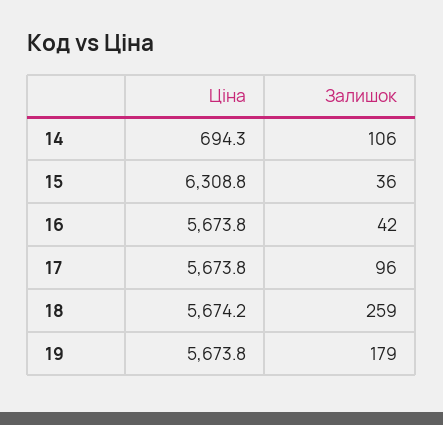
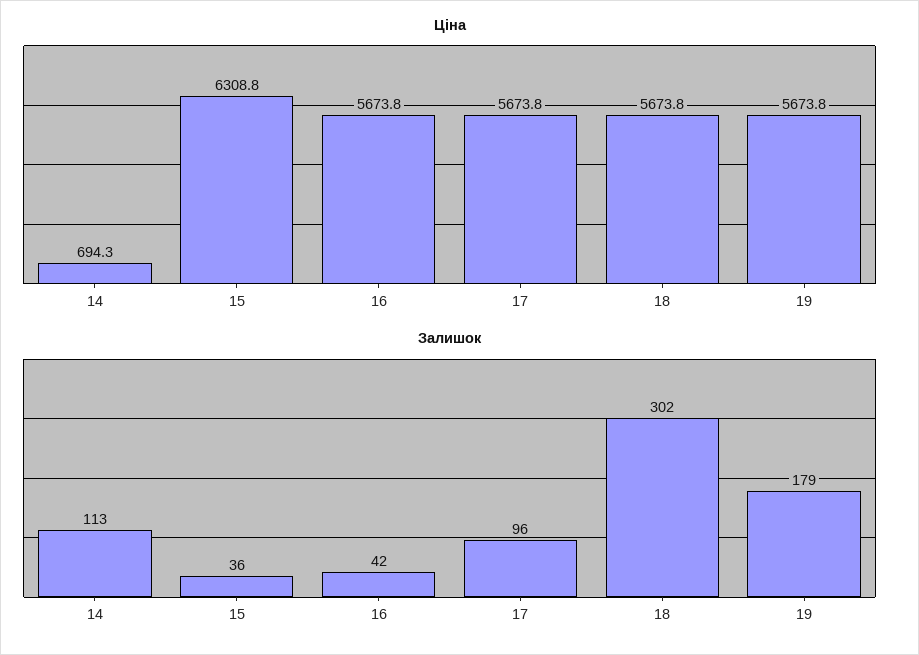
Залишок, 14: 106 -> 113
Ціна, 18: 5674.2 -> 5673.8
Залишок, 18: 259 -> 302

